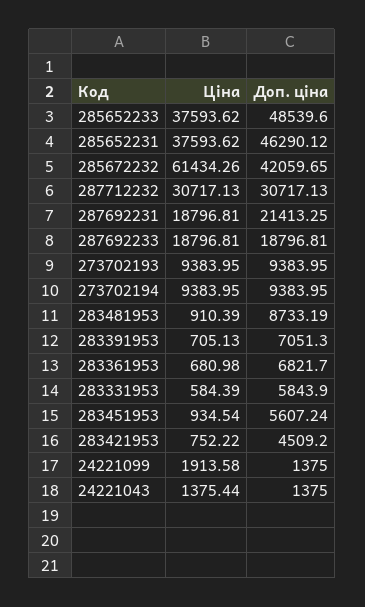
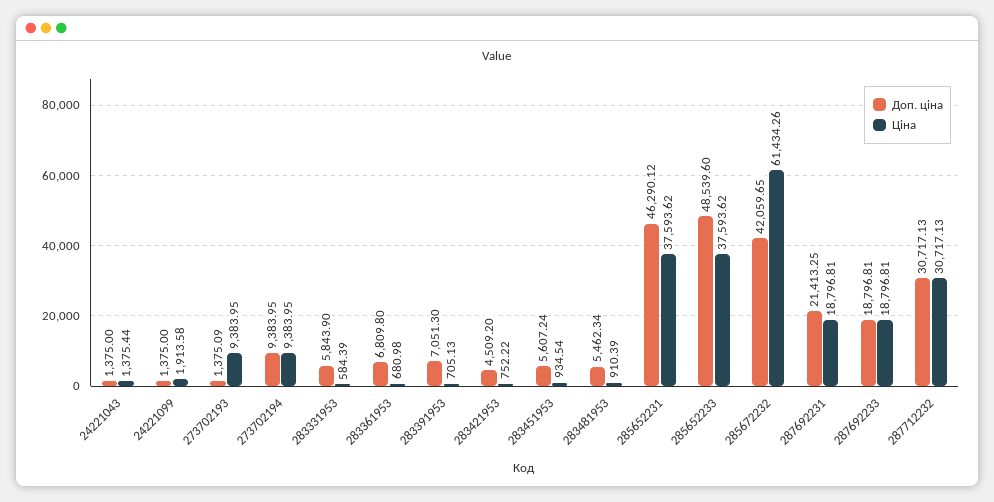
Доп. ціна, 273702193: 9383.95 -> 1375.09
Доп. ціна, 283481953: 8733.19 -> 5462.34
Доп. ціна, 283361953: 6821.7 -> 6809.8

